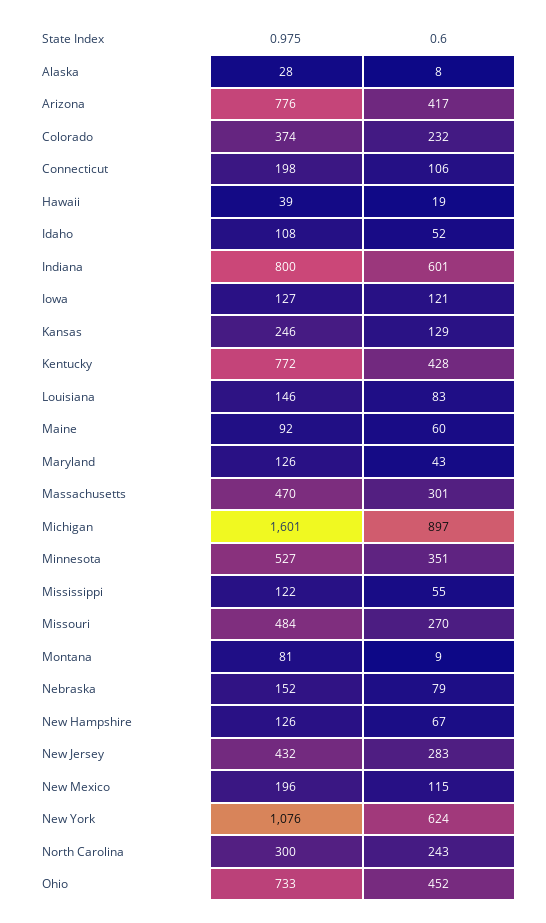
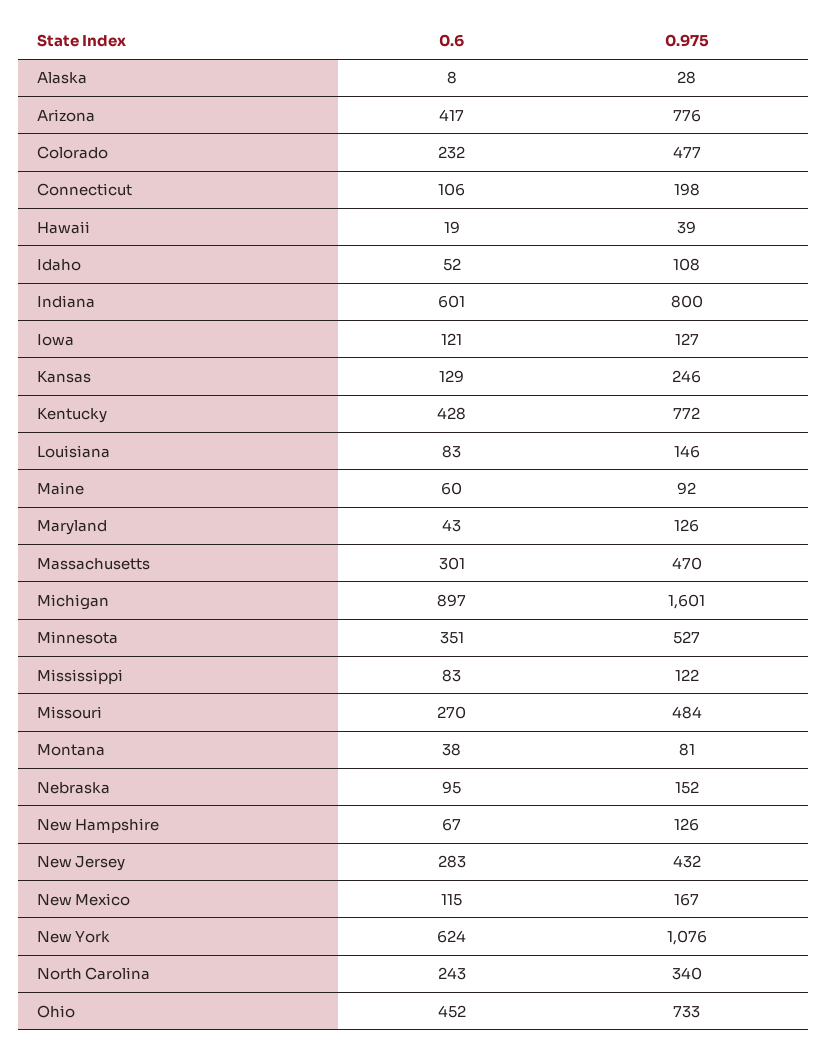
0.975, Colorado: 374 -> 477
0.6, Mississippi: 55 -> 83
0.6, Montana: 9 -> 38
0.6, Nebraska: 79 -> 95
0.975, New Mexico: 196 -> 167
0.975, North Carolina: 300 -> 340

